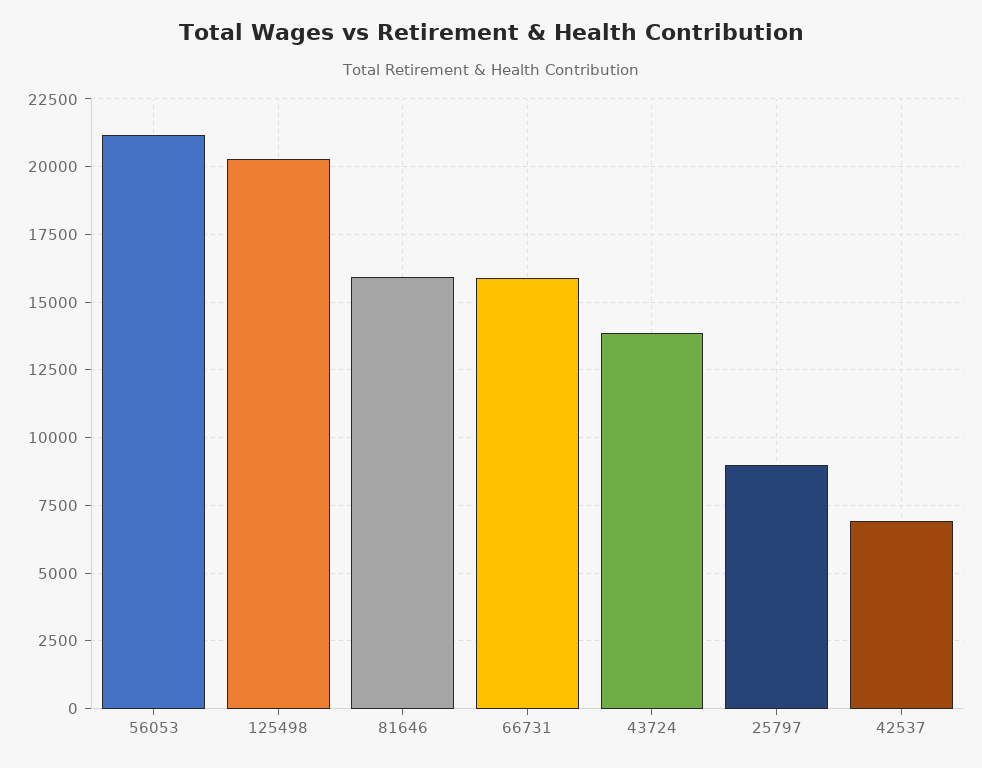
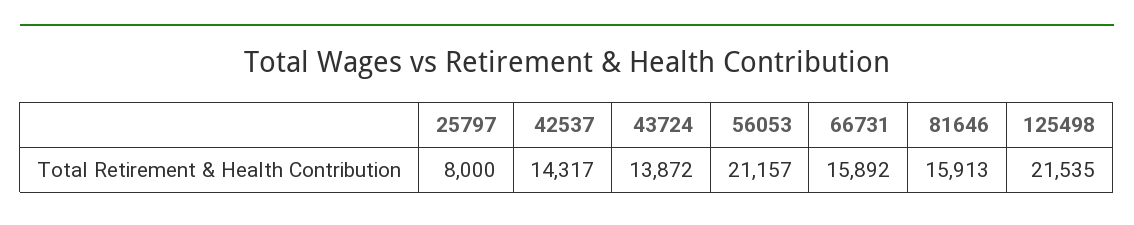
125498: 20250 -> 21535
25797: 9000 -> 8000
42537: 7000 -> 14317

